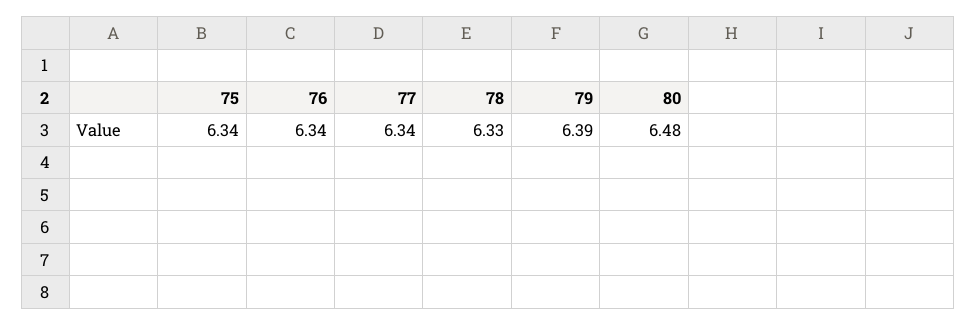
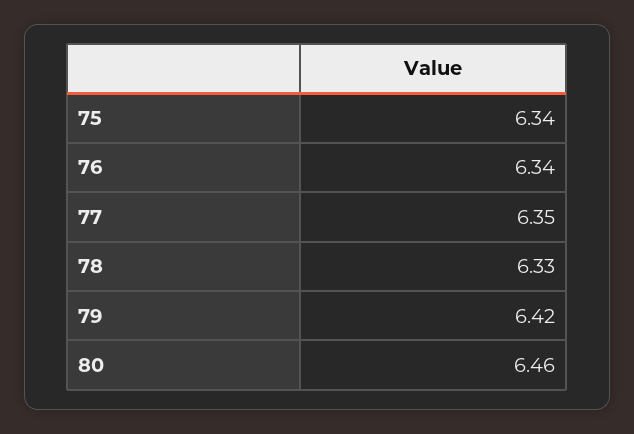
77: 6.34 -> 6.35
79: 6.39 -> 6.42
80: 6.48 -> 6.46

